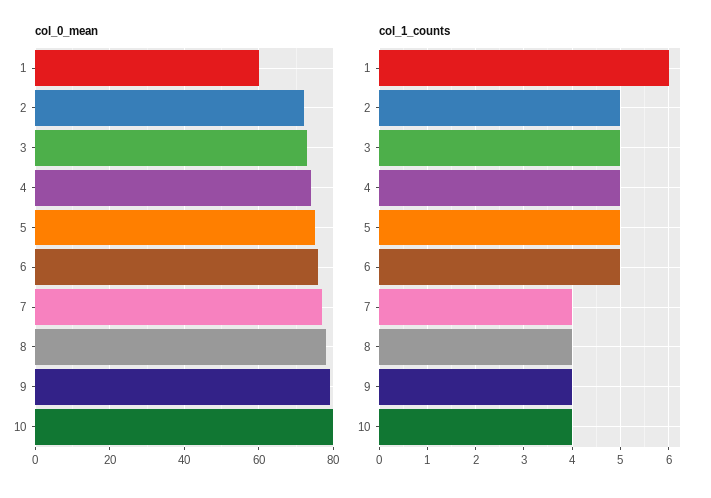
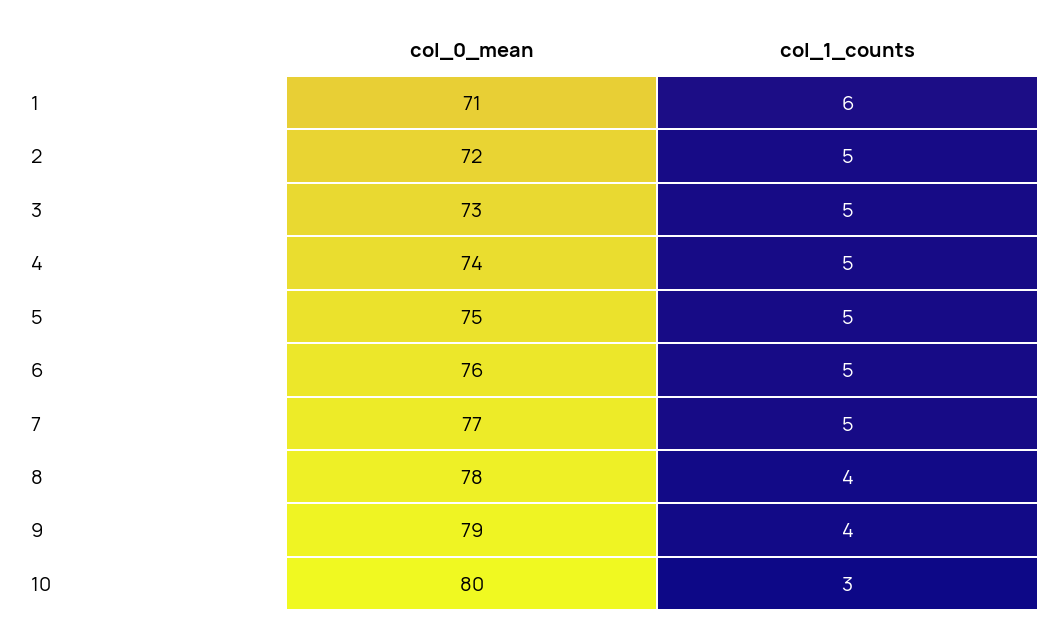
col_0_mean, 1: 60 -> 71
col_1_counts, 7: 4 -> 5
col_1_counts, 10: 4 -> 3

